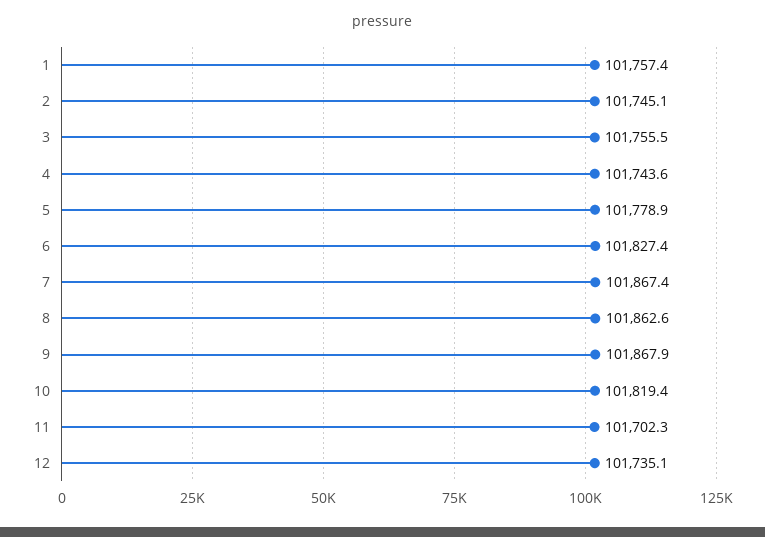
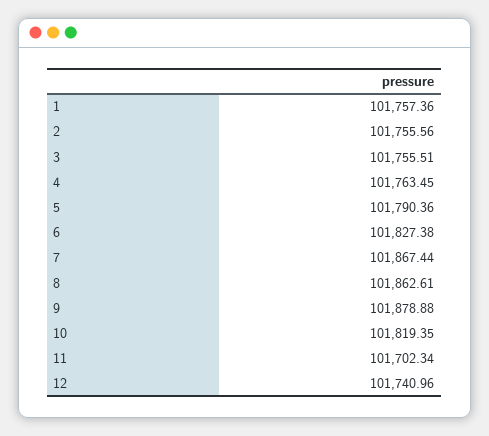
2: 101745.1 -> 101755.56
4: 101743.6 -> 101763.45
5: 101778.9 -> 101790.36
9: 101867.9 -> 101878.88
12: 101735.1 -> 101740.96

